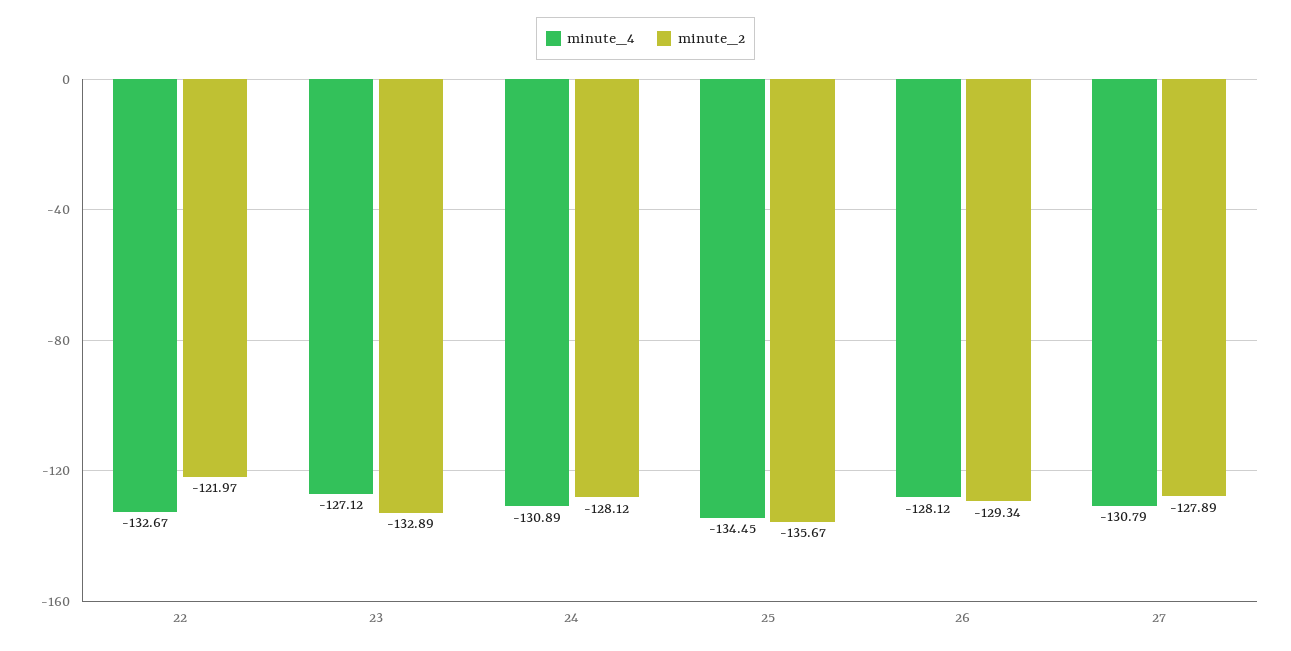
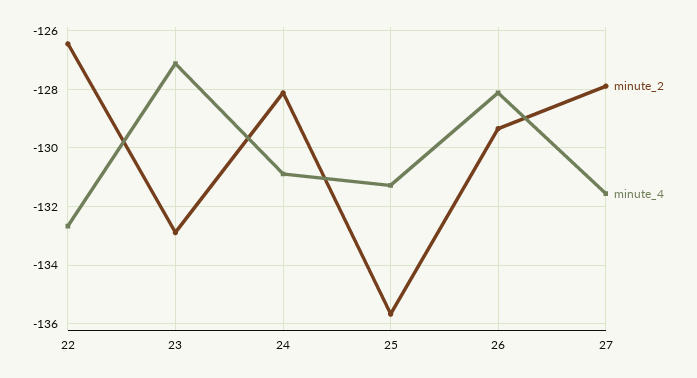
minute_2, 22: -121.97 -> -126.5
minute_4, 25: -134.45 -> -131.25
minute_4, 27: -130.79 -> -131.5

